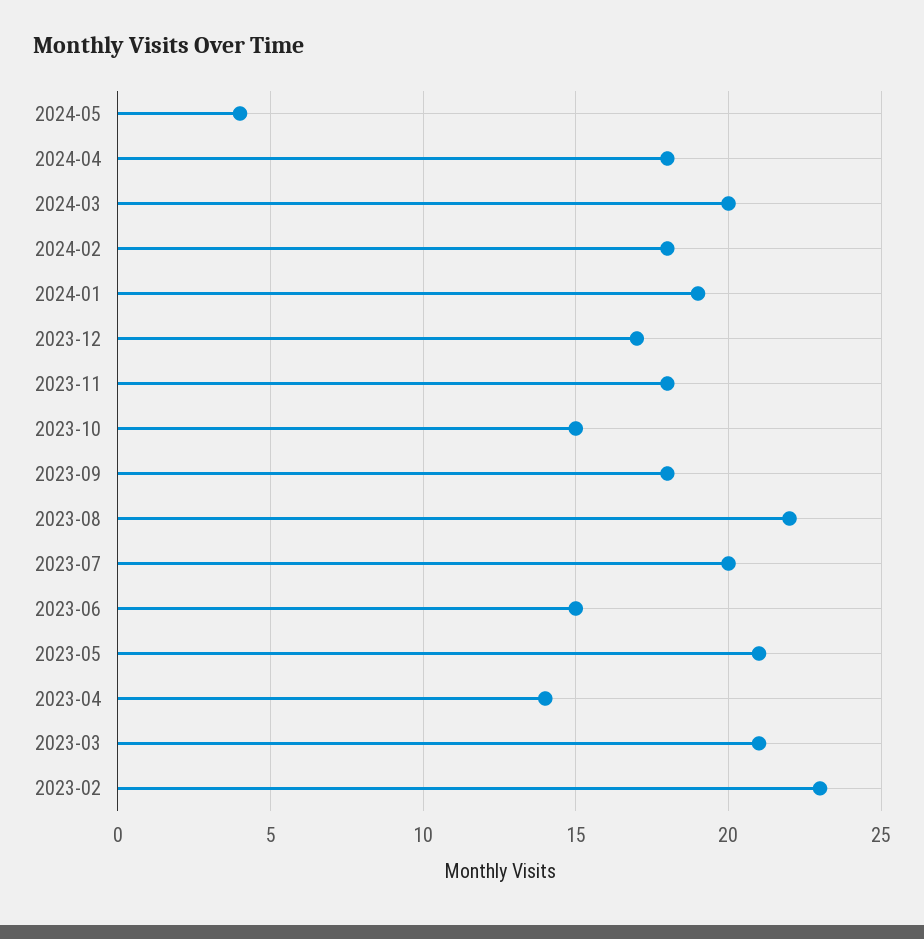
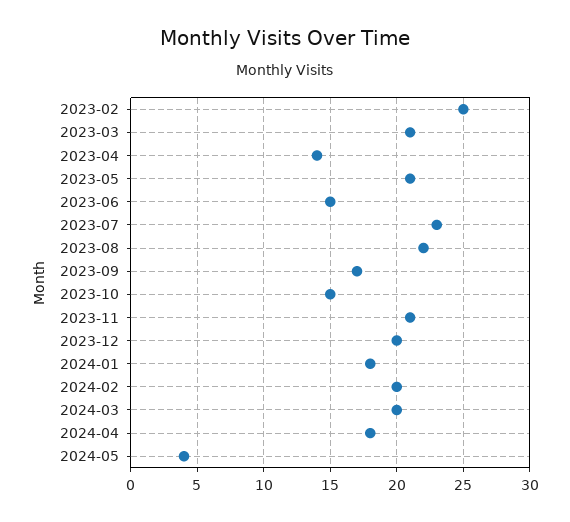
2024-02: 18 -> 20
2024-01: 19 -> 18
2023-12: 17 -> 20
2023-11: 18 -> 21
2023-09: 18 -> 17
2023-07: 20 -> 23
2023-02: 23 -> 25

